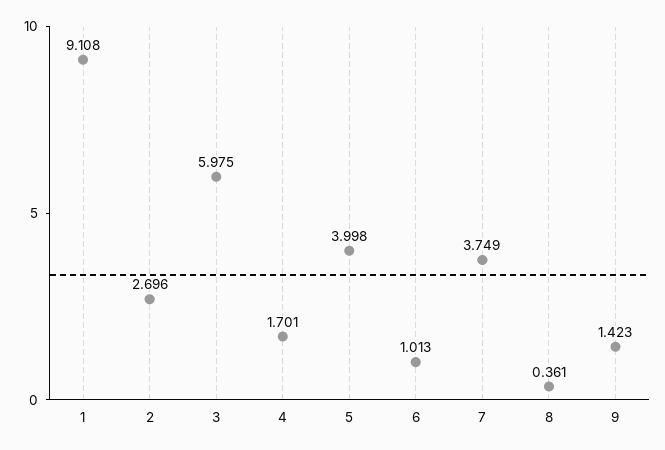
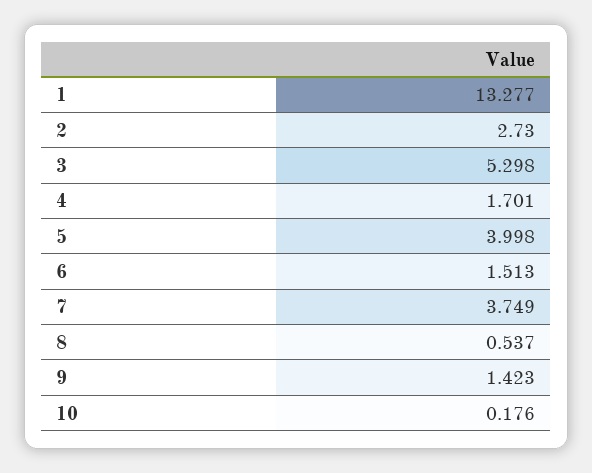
1: 9.108 -> 13.277
2: 2.696 -> 2.73
3: 5.975 -> 5.298
6: 1.013 -> 1.513
8: 0.361 -> 0.537
10: none -> 0.176

